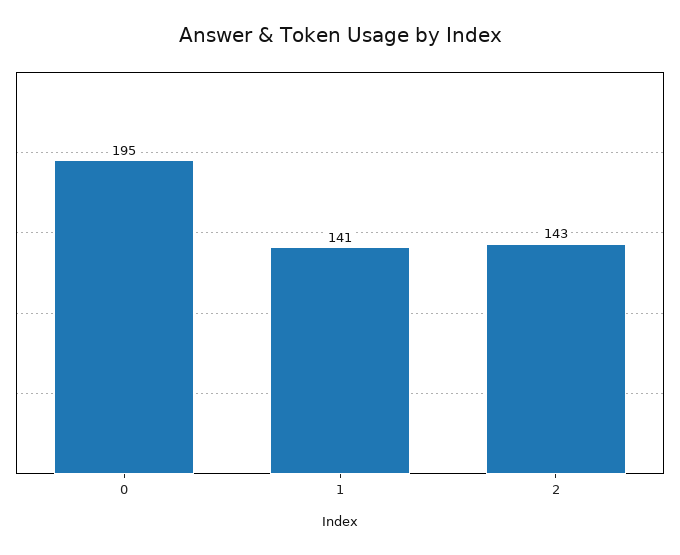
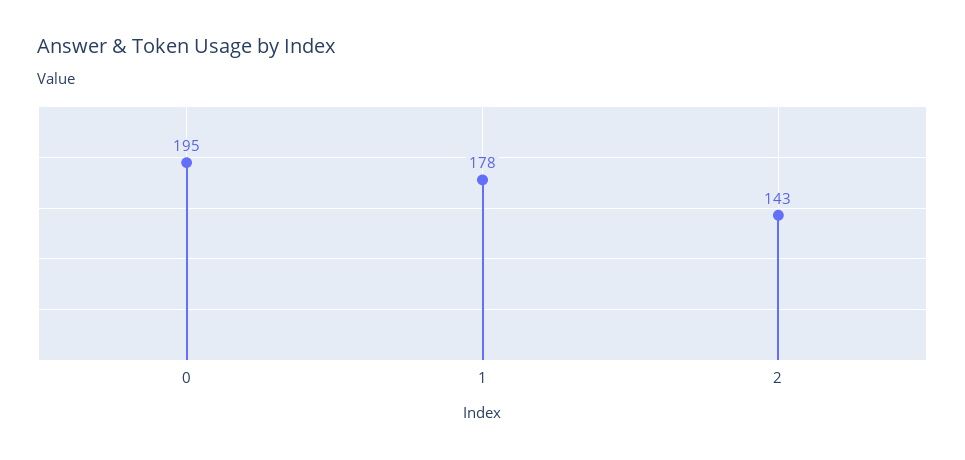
1: 141 -> 178

